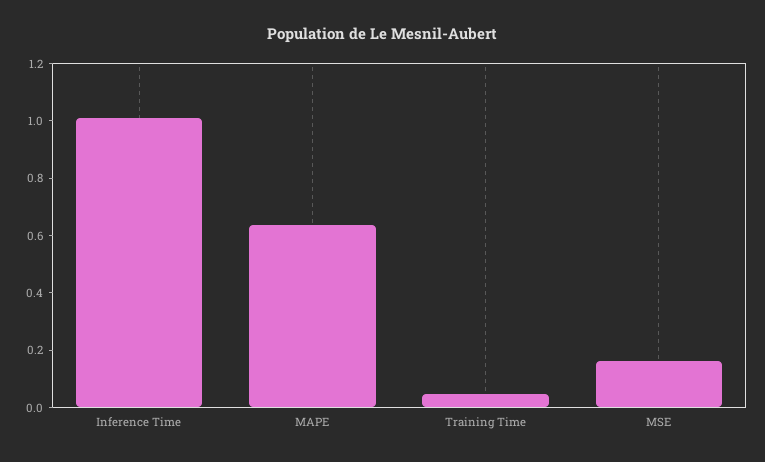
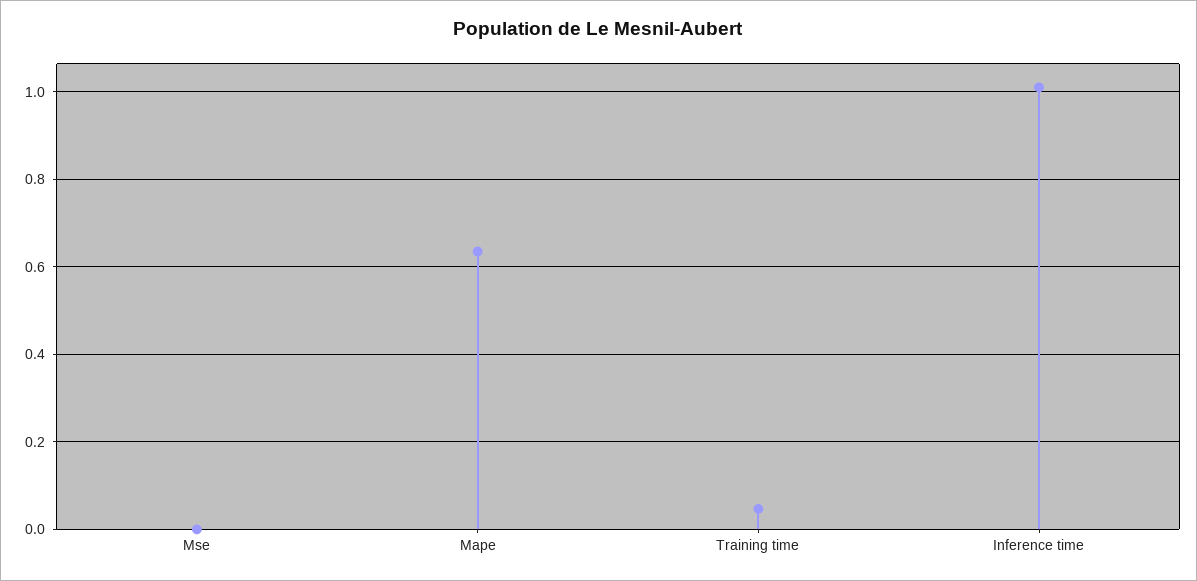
MSE: 0.15 -> 0

